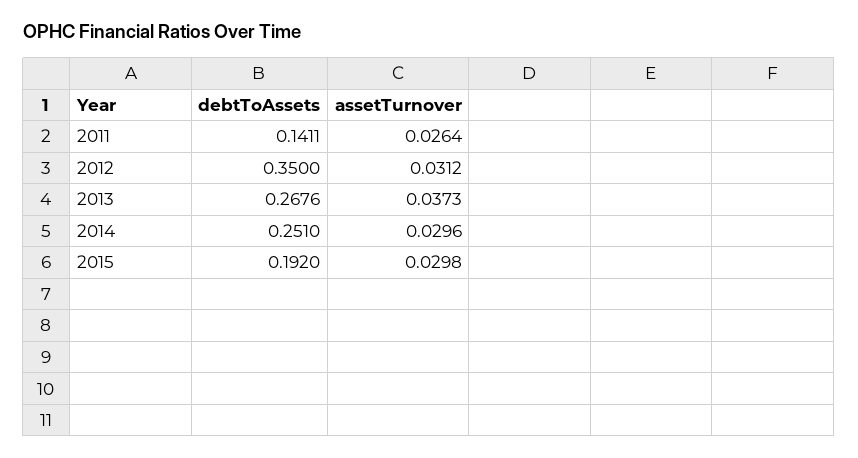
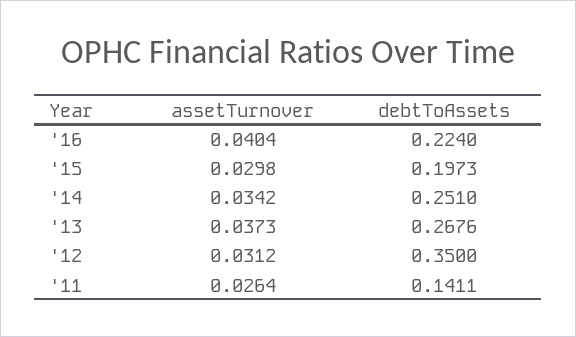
assetTurnover, 2014: 0.0296 -> 0.0342
debtToAssets, 2015: 0.192 -> 0.1973
assetTurnover, '16: none -> 0.0404
debtToAssets, '16: none -> 0.224

